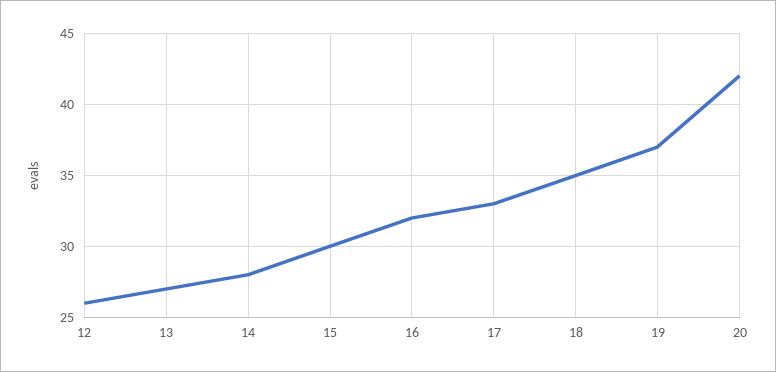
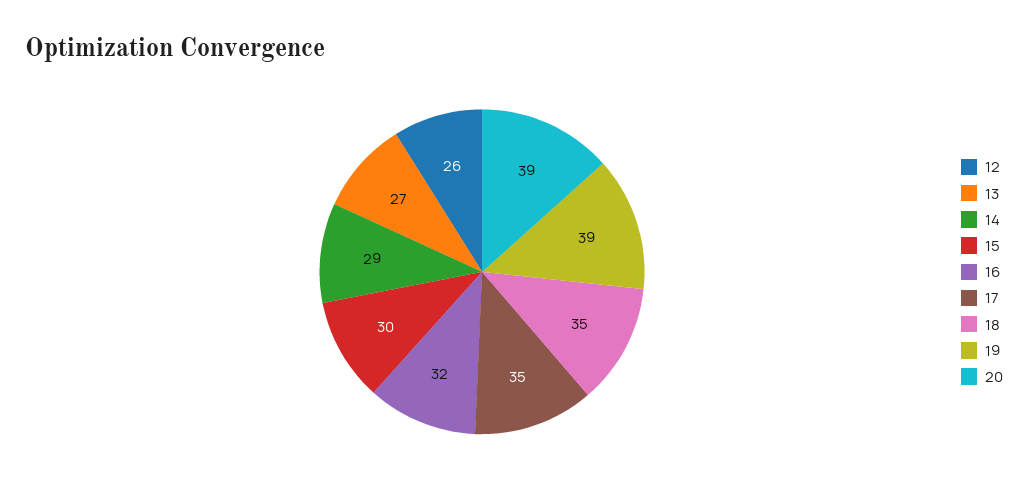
14: 28 -> 29
17: 33 -> 35
19: 37 -> 39
20: 42 -> 39

